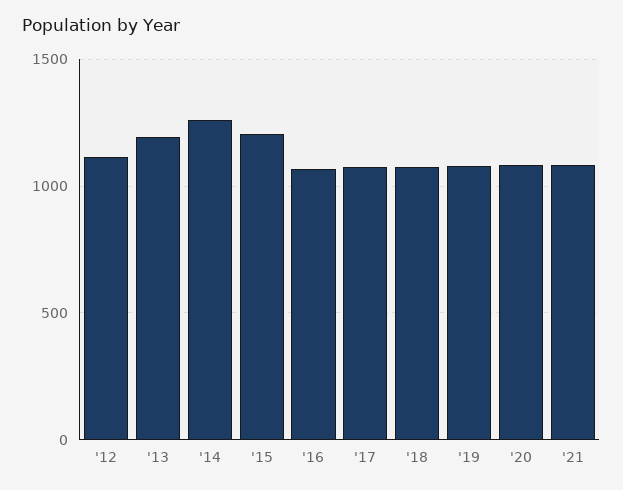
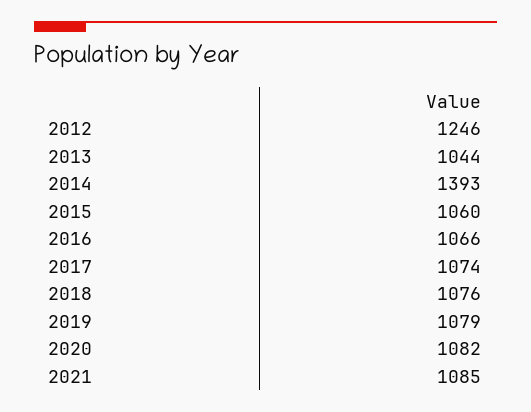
'12: 1100 -> 1246
'13: 1200 -> 1044
'14: 1250 -> 1393
'15: 1200 -> 1060

